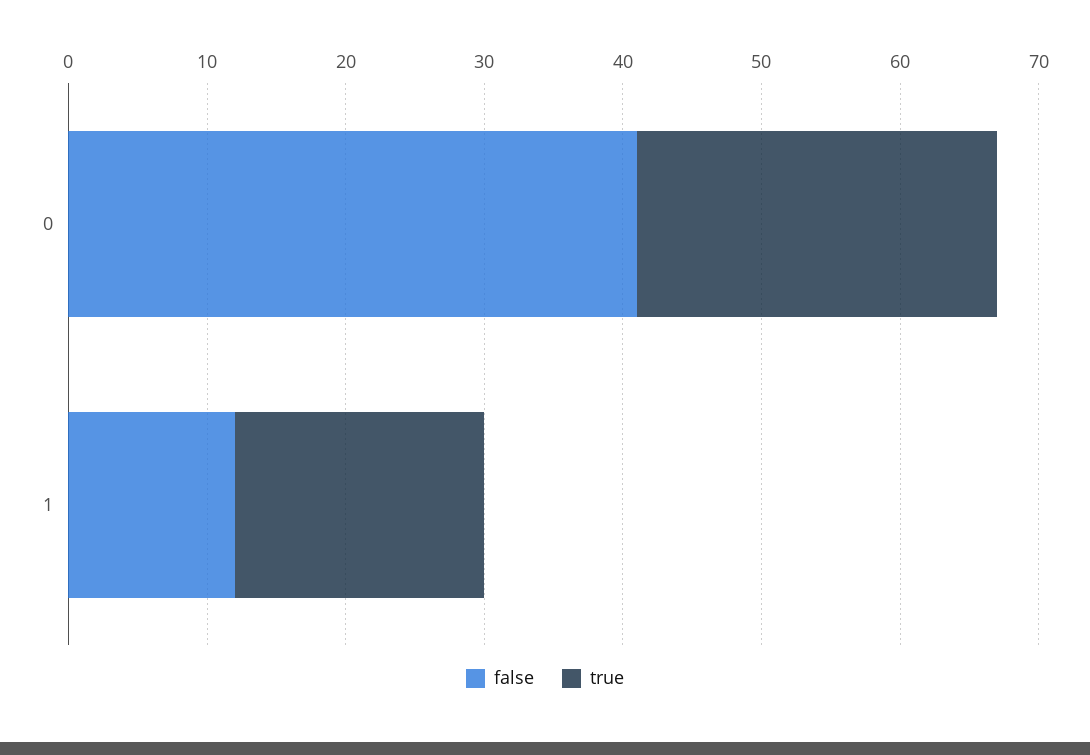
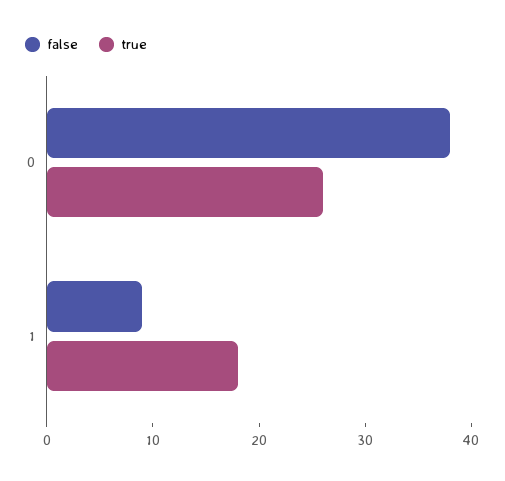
false, 0: 41 -> 38
false, 1: 12 -> 9

